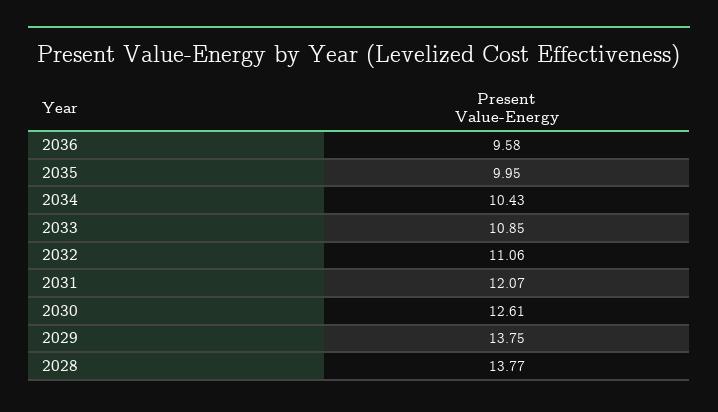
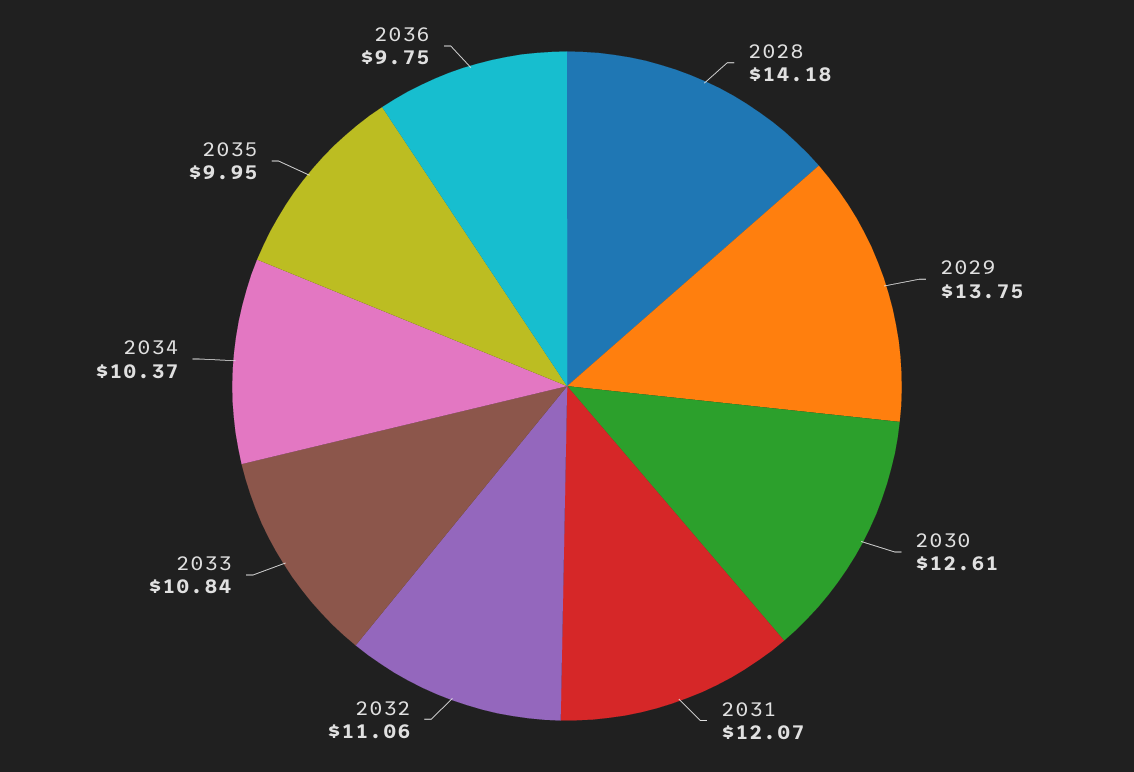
2036: 9.58 -> 9.75
2034: 10.43 -> 10.37
2033: 10.85 -> 10.84
2028: 13.77 -> 14.18

